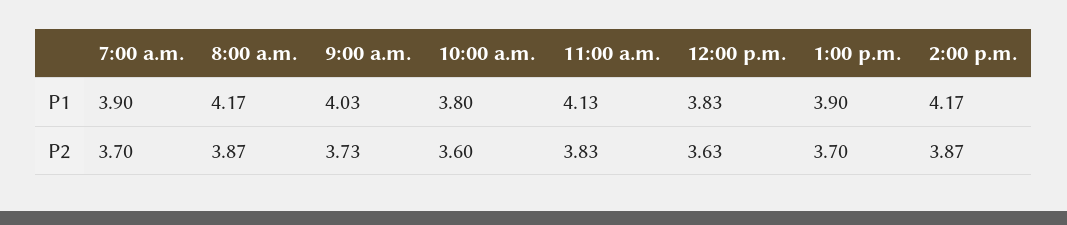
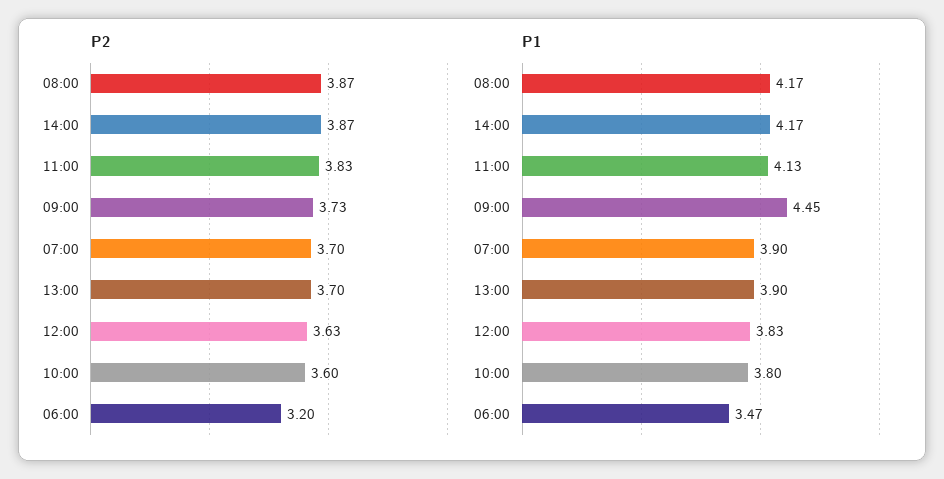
P1, 9:00 a.m.: 4.03 -> 4.45
P2, 06:00: none -> 3.2
P1, 06:00: none -> 3.47

